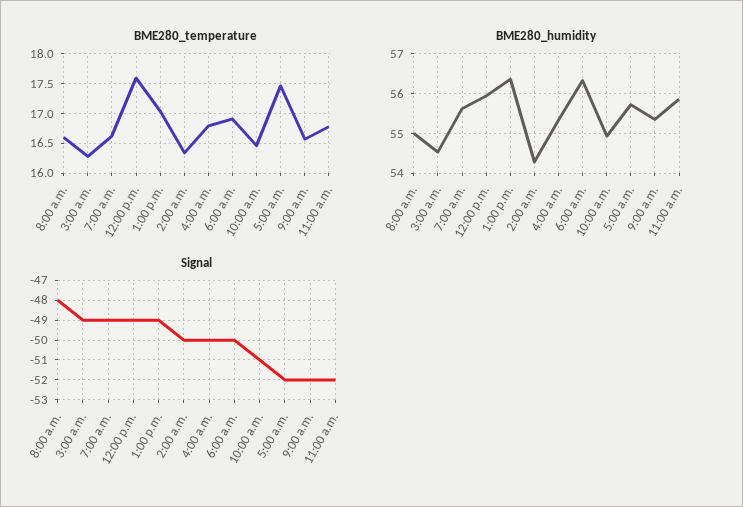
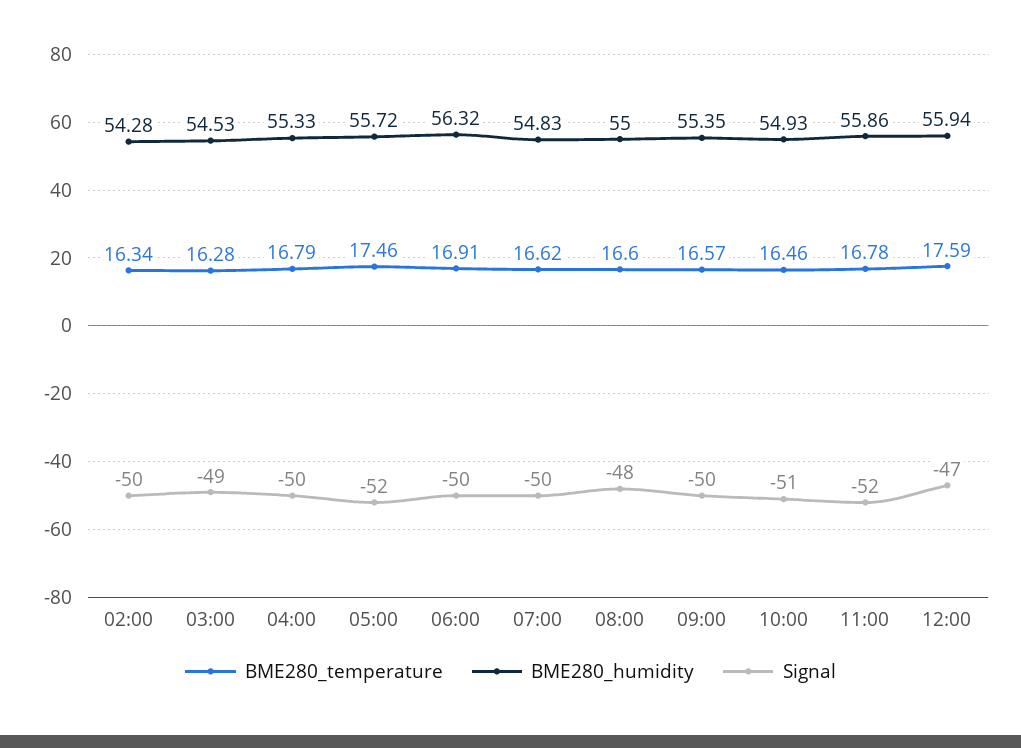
BME280_temperature, 1:00 p.m.: 17 -> none
BME280_humidity, 7:00 a.m.: 55.6 -> 54.83
BME280_humidity, 1:00 p.m.: 56.4 -> none
Signal, 7:00 a.m.: -49 -> -50
Signal, 12:00 p.m.: -49 -> -47
Signal, 1:00 p.m.: -49 -> none
Signal, 9:00 a.m.: -52 -> -50

